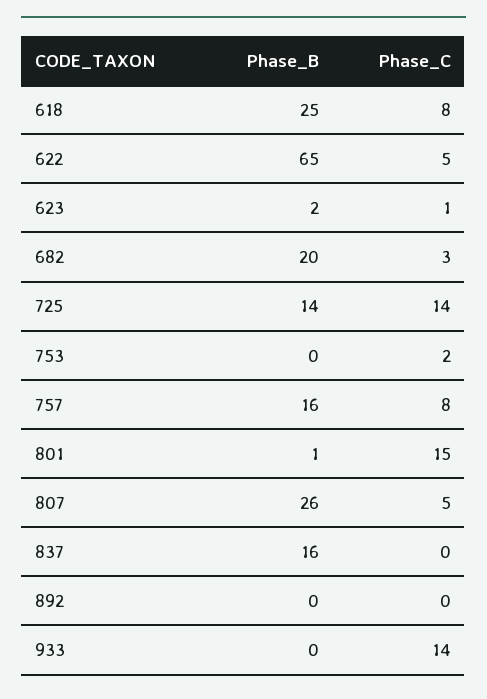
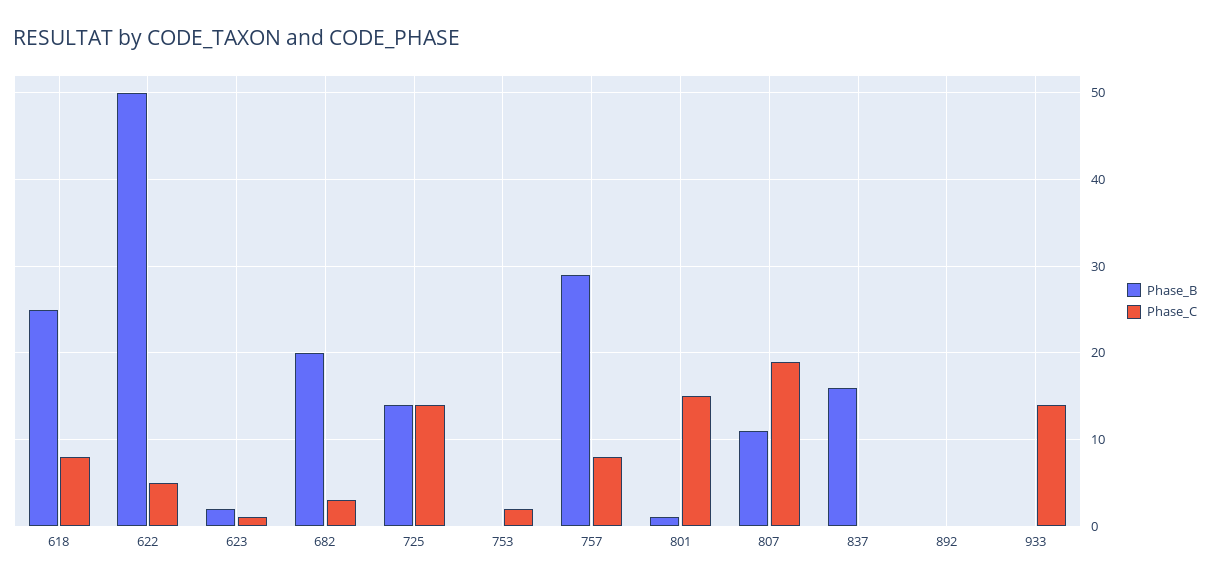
Phase_B, 622: 65 -> 50
Phase_B, 757: 16 -> 29
Phase_B, 807: 26 -> 11
Phase_C, 807: 5 -> 19

